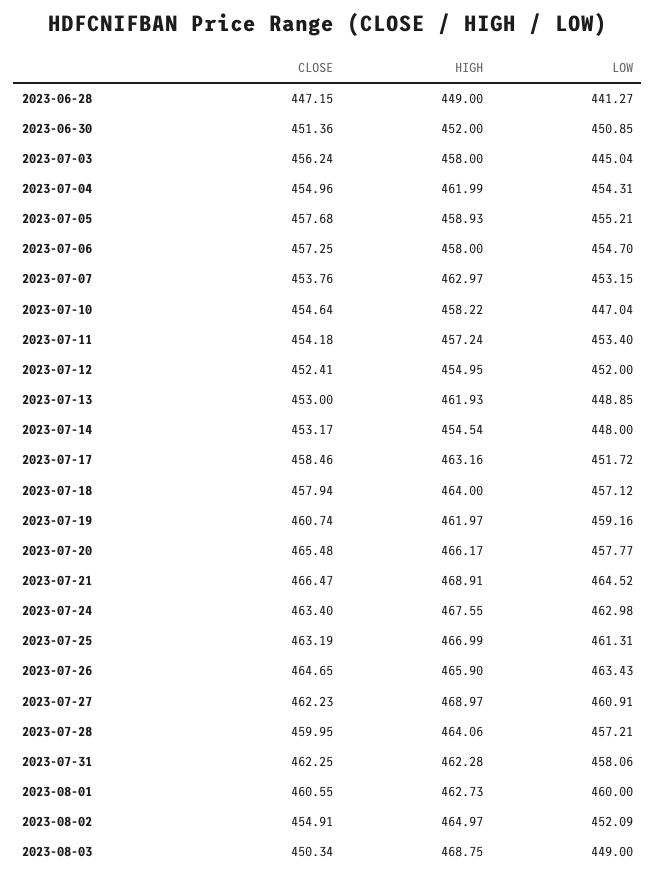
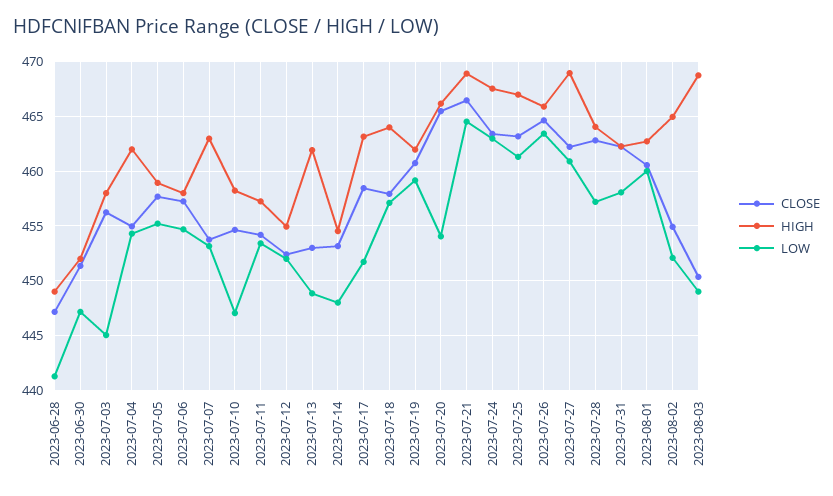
LOW, 2023-06-30: 450.85 -> 447
LOW, 2023-07-20: 457.77 -> 454
CLOSE, 2023-07-28: 459.95 -> 463

